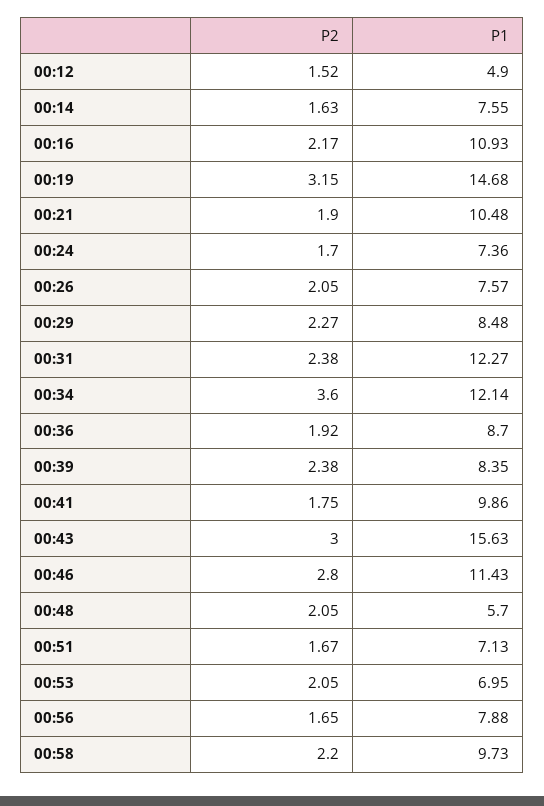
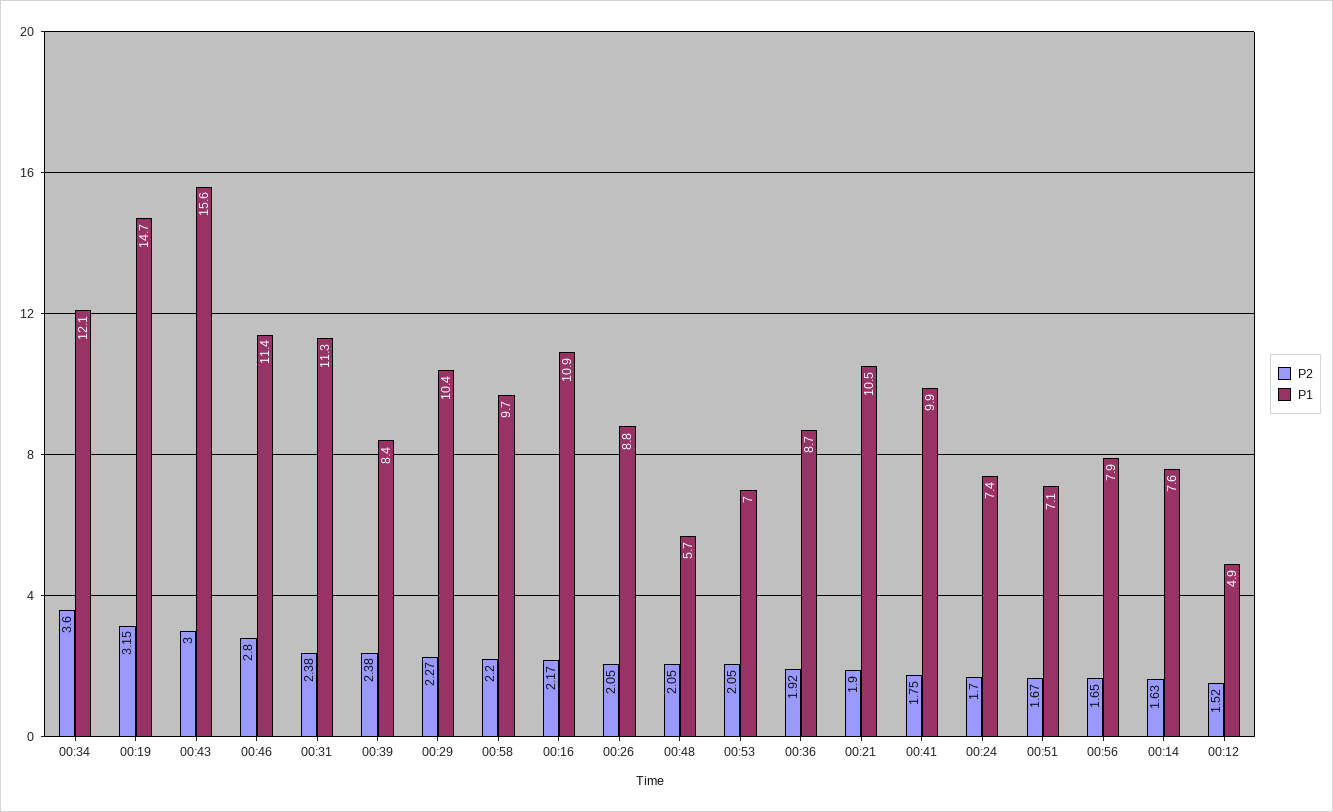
P1, 00:26: 7.57 -> 8.8
P1, 00:29: 8.48 -> 10.4
P1, 00:31: 12.27 -> 11.3

